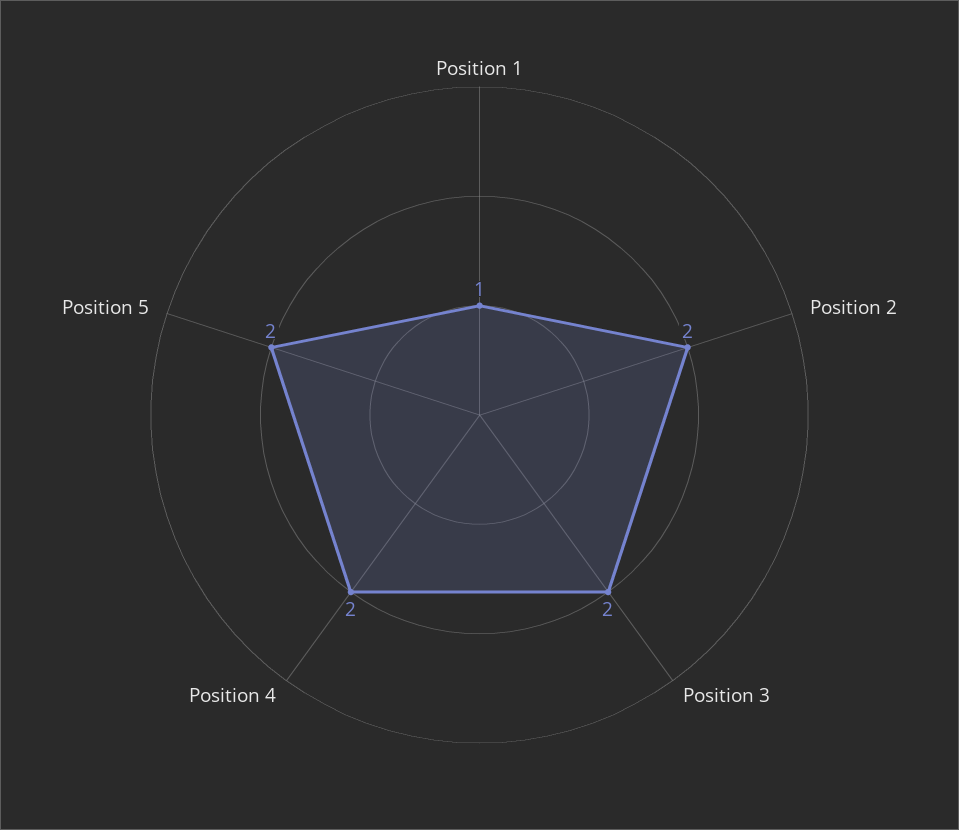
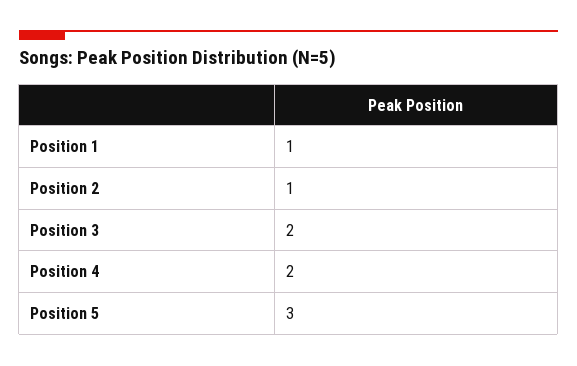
Position 2: 2 -> 1
Position 5: 2 -> 3

